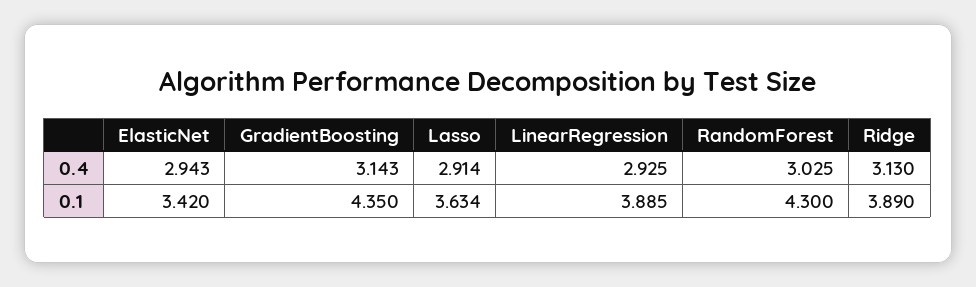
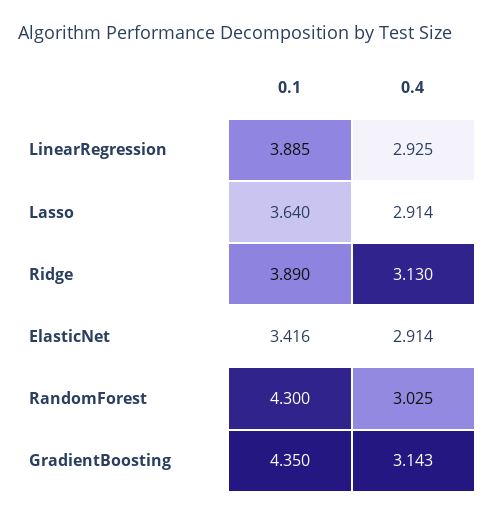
ElasticNet, 0.4: 2.943 -> 2.914
ElasticNet, 0.1: 3.42 -> 3.416
Lasso, 0.1: 3.634 -> 3.64

